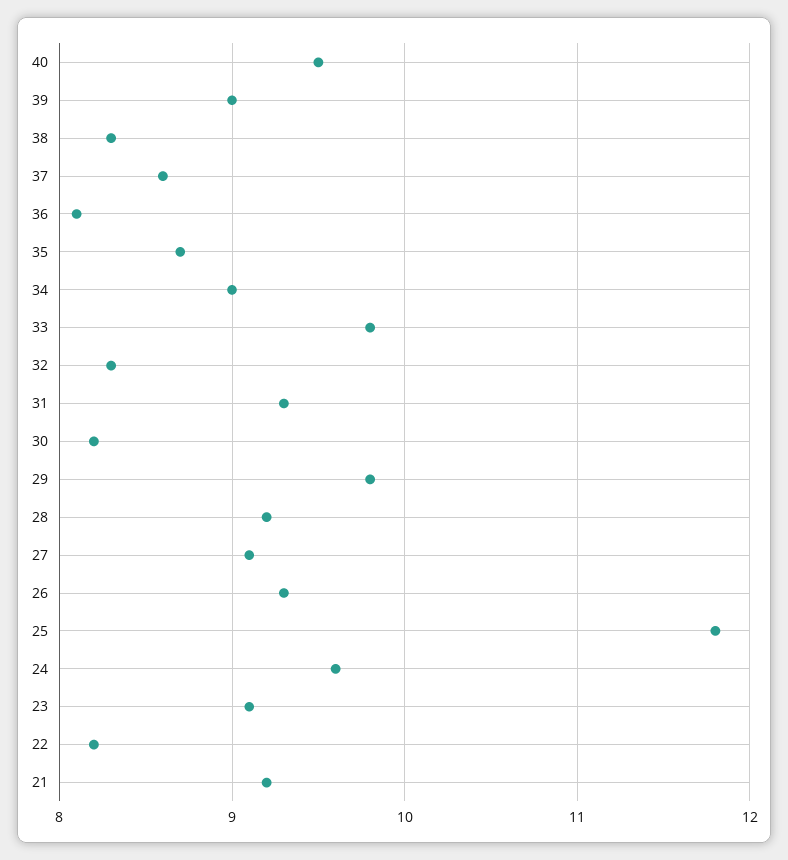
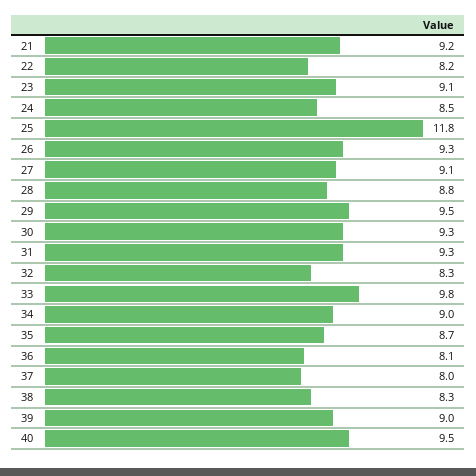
37: 8.6 -> 8
30: 8.2 -> 9.3
29: 9.8 -> 9.5
28: 9.2 -> 8.8
24: 9.6 -> 8.5

